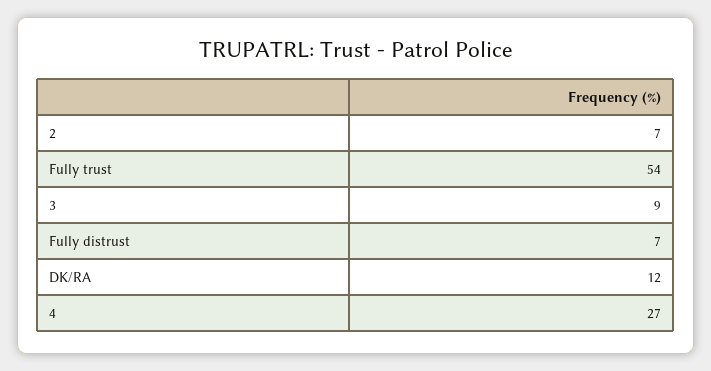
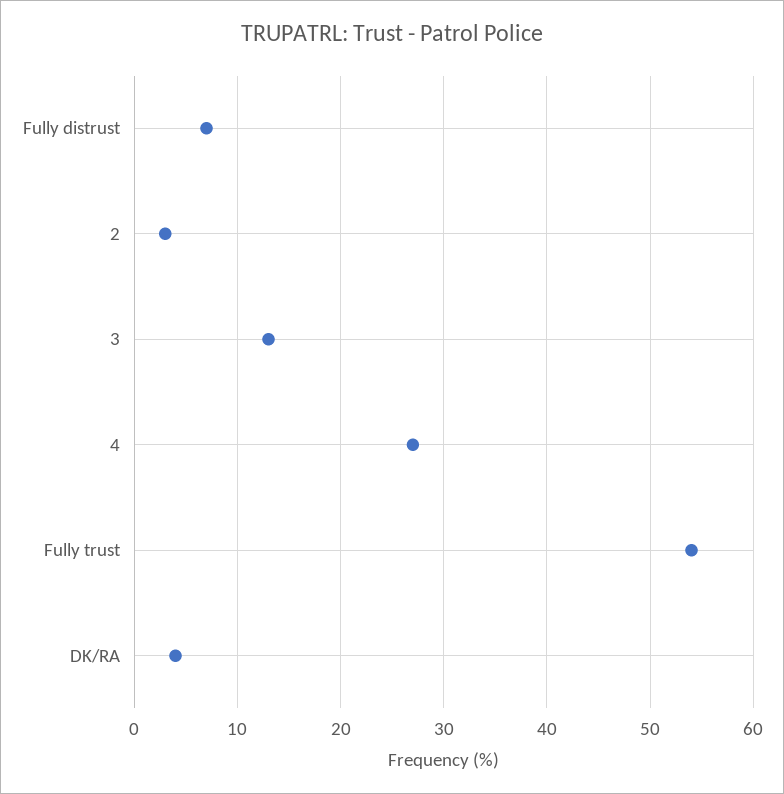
2: 7 -> 3
3: 9 -> 13
DK/RA: 12 -> 4

